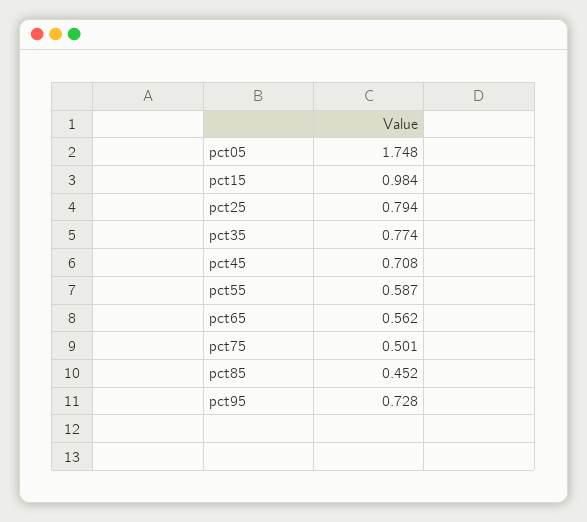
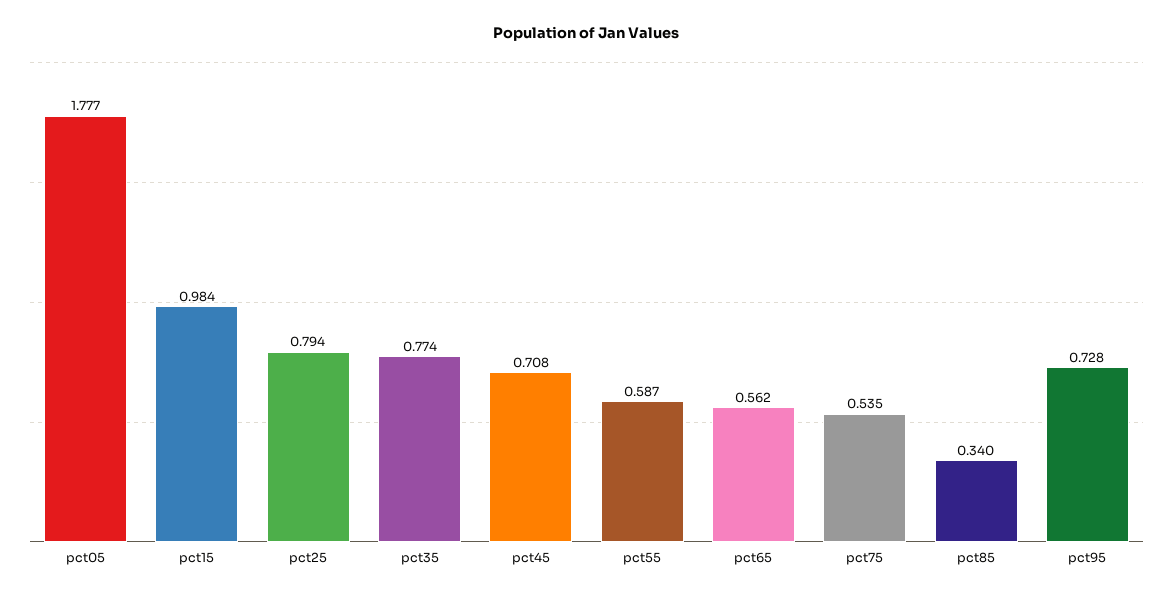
pct05: 1.748 -> 1.777
pct75: 0.501 -> 0.535
pct85: 0.452 -> 0.34

